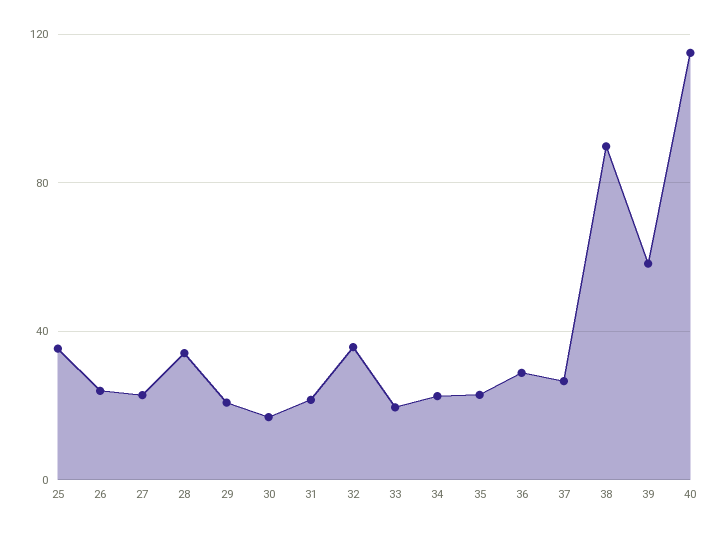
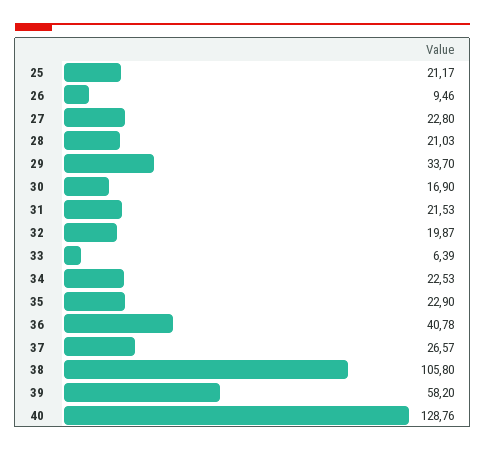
25: 35 -> 21.17
26: 25 -> 9.46
28: 35 -> 21.03
29: 20 -> 33.7
32: 35 -> 19.87
33: 20 -> 6.39
36: 30 -> 40.78
38: 90 -> 105.8
40: 115 -> 128.76

